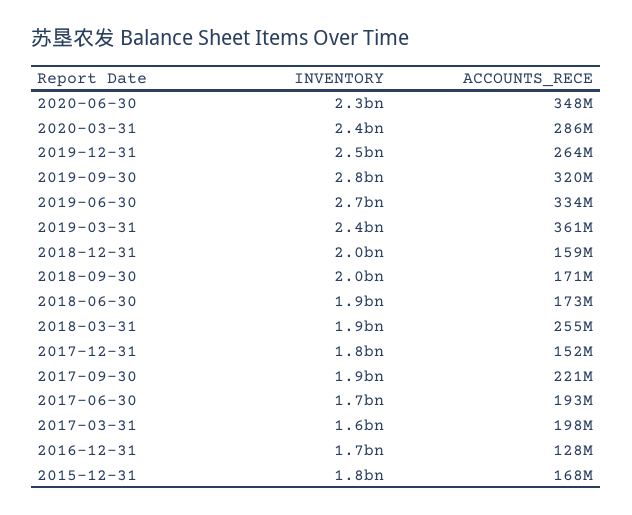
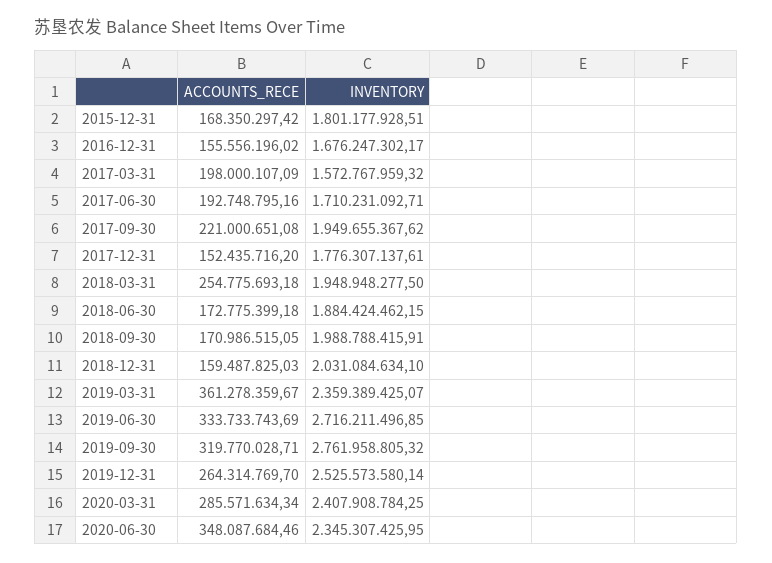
ACCOUNTS_RECE, 2016-12-31: 128000000 -> 155556196.02

